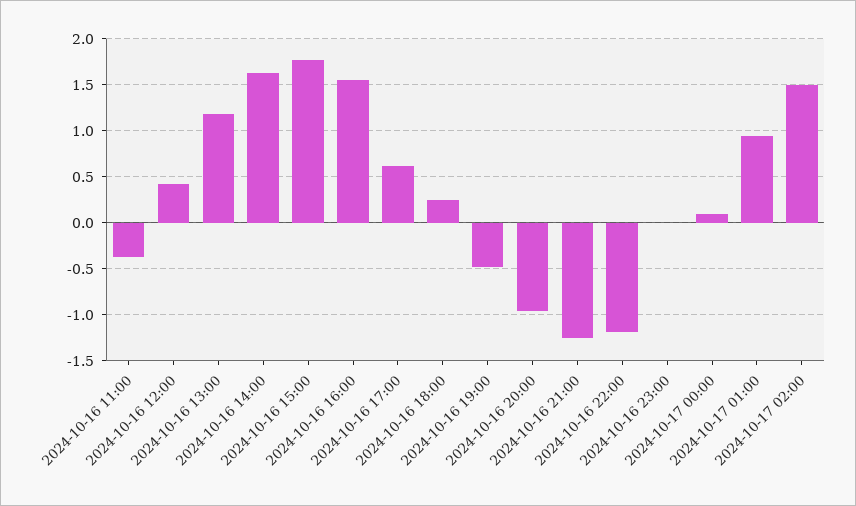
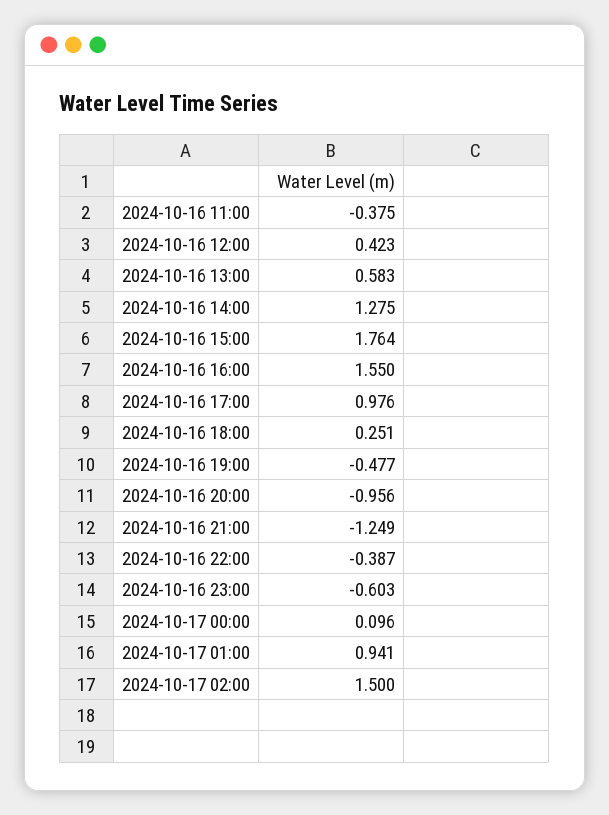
2024-10-16 13:00: 1.2 -> 0.583
2024-10-16 14:00: 1.6 -> 1.275
2024-10-16 17:00: 0.6 -> 0.976
2024-10-16 22:00: -1.2 -> -0.387
2024-10-16 23:00: 0 -> -0.603

